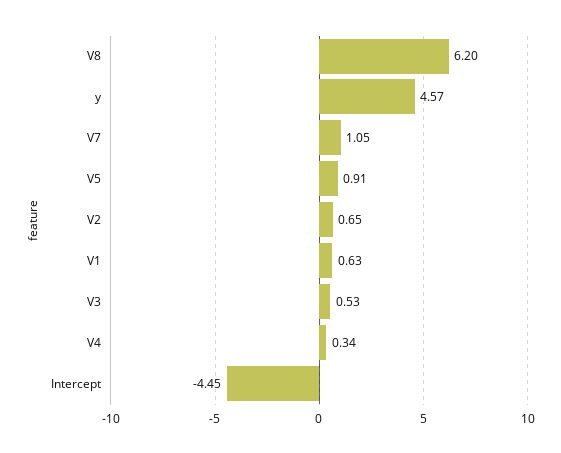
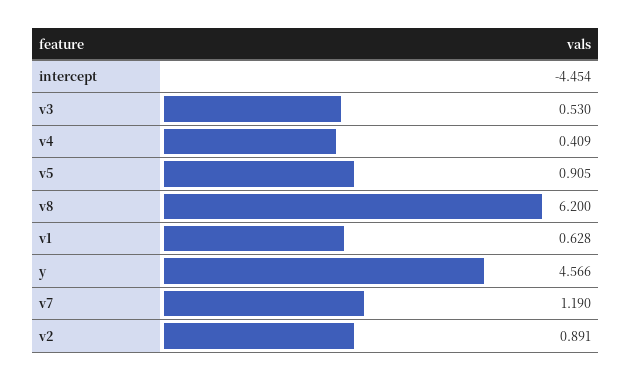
V7: 1.05 -> 1.19
V2: 0.65 -> 0.891
V4: 0.34 -> 0.409

